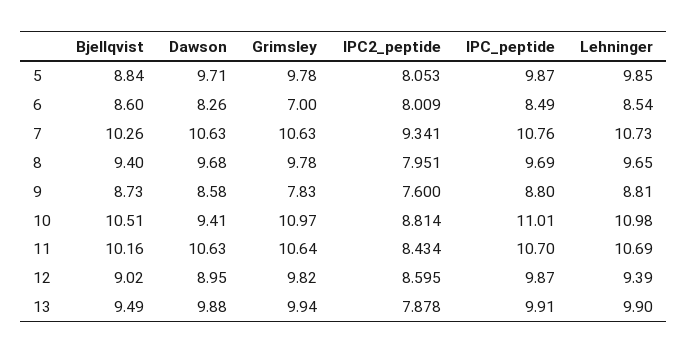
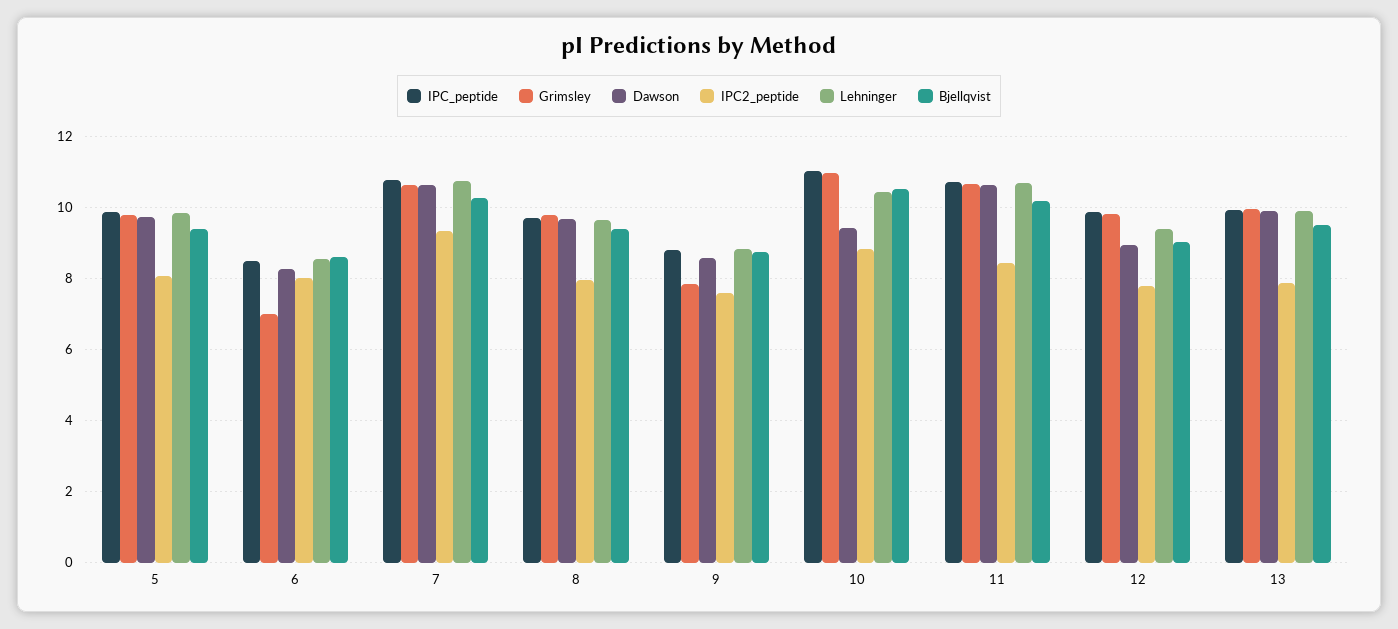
Bjellqvist, 5: 8.84 -> 9.4
Lehninger, 10: 10.98 -> 10.4
IPC2_peptide, 12: 8.595 -> 7.8

